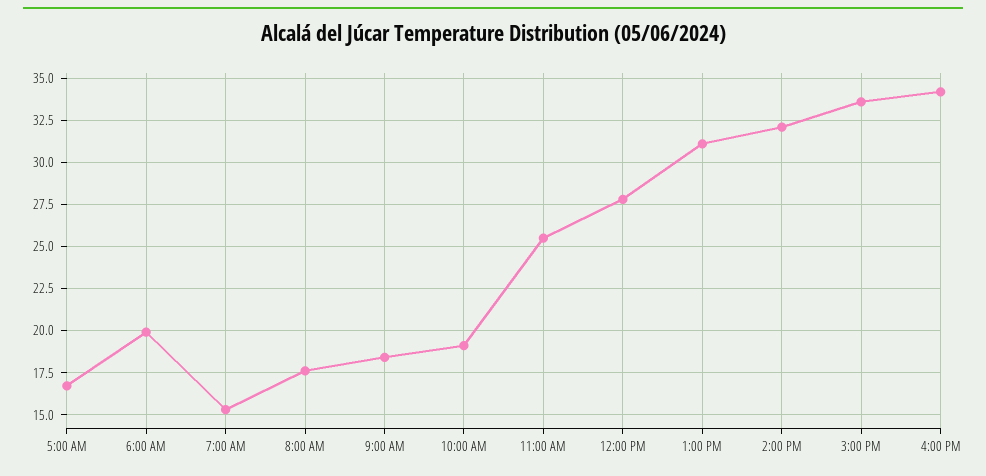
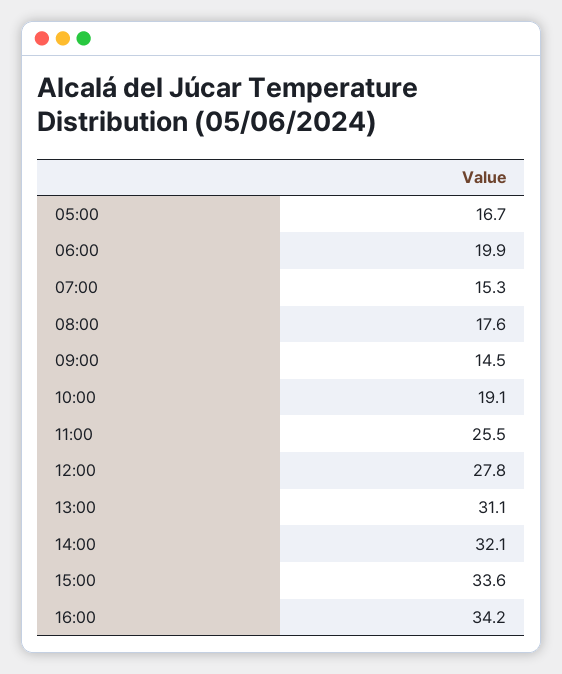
9:00 AM: 18.5 -> 14.5

